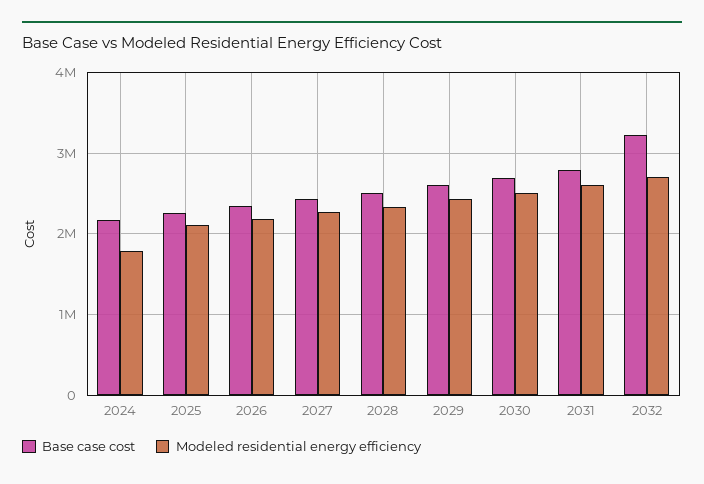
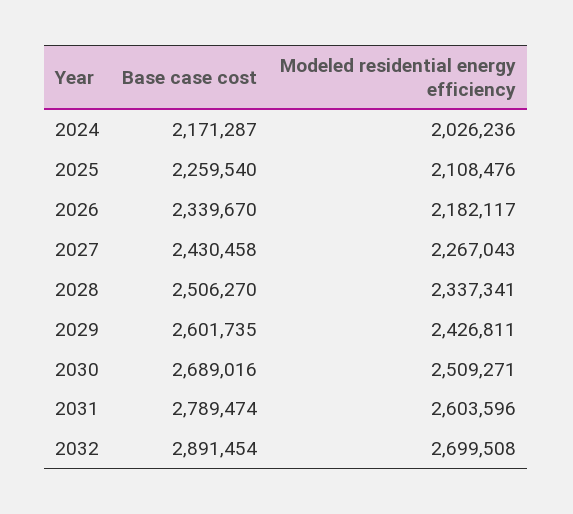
Modeled residential energy efficiency, 2024: 1800000 -> 2026236
Base case cost, 2032: 3200000 -> 2891454

